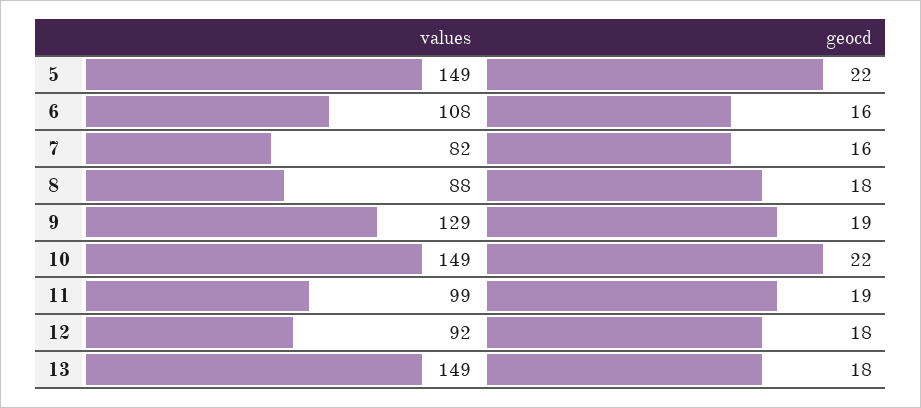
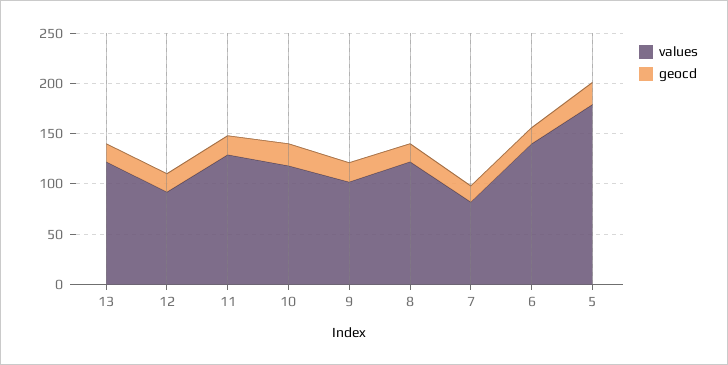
values, 5: 149 -> 180
values, 6: 108 -> 140
values, 8: 88 -> 120
values, 9: 129 -> 100
values, 10: 149 -> 120
values, 11: 99 -> 130
values, 13: 149 -> 120

